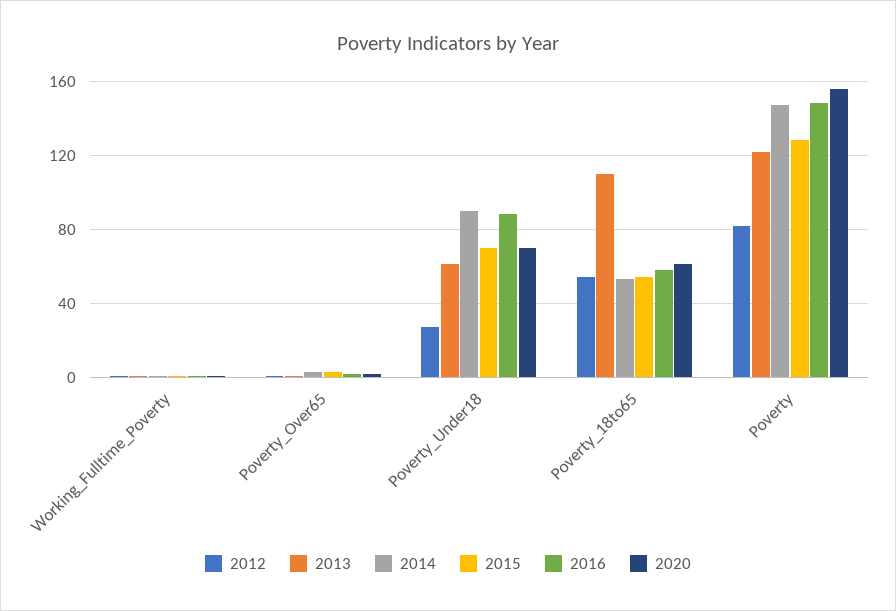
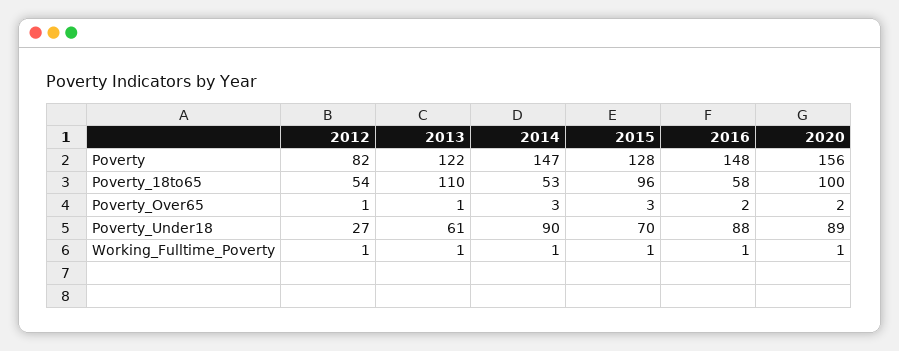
2020, Poverty_Under18: 70 -> 89
2015, Poverty_18to65: 55 -> 96
2020, Poverty_18to65: 60 -> 100

